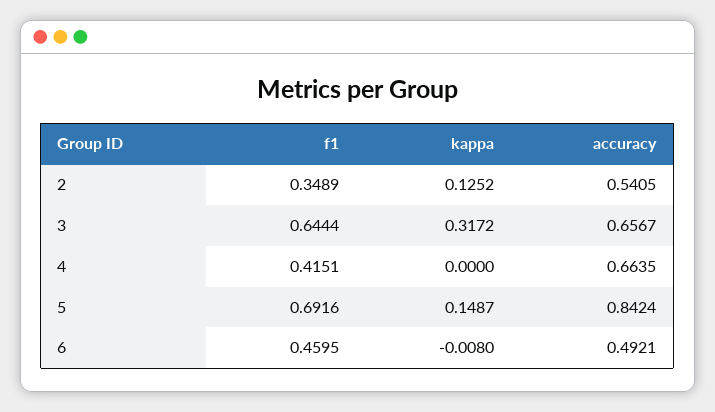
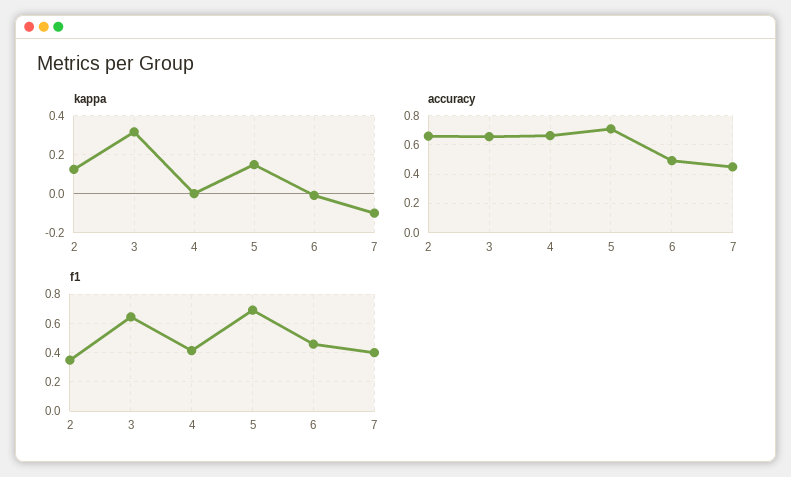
accuracy, 2: 0.5405 -> 0.65
accuracy, 5: 0.8424 -> 0.7
kappa, 7: none -> -0.1
accuracy, 7: none -> 0.45
f1, 7: none -> 0.4

